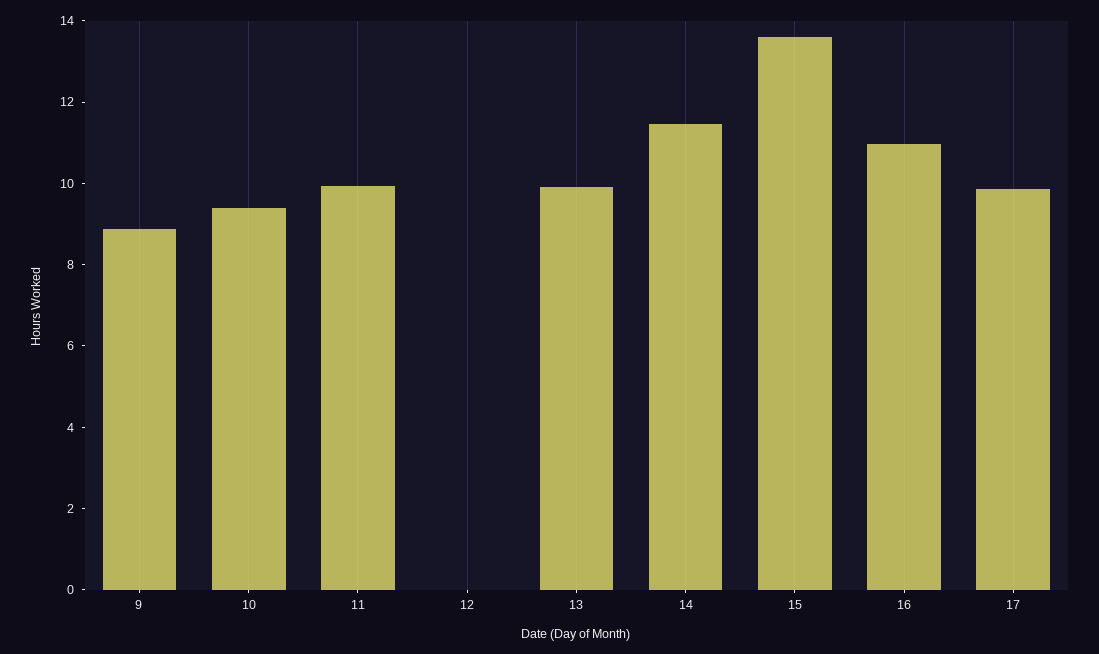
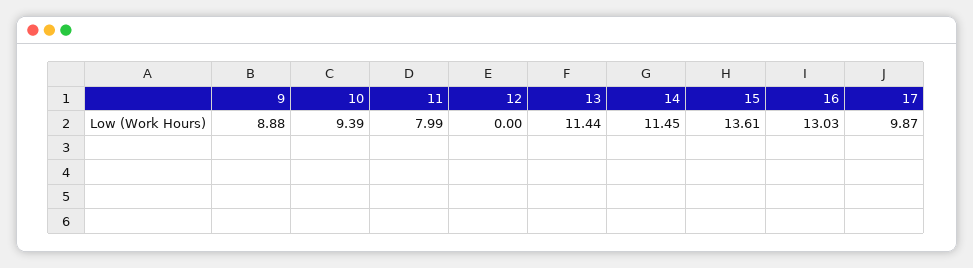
11: 10 -> 7.99
13: 10 -> 11.44
16: 11 -> 13.03

